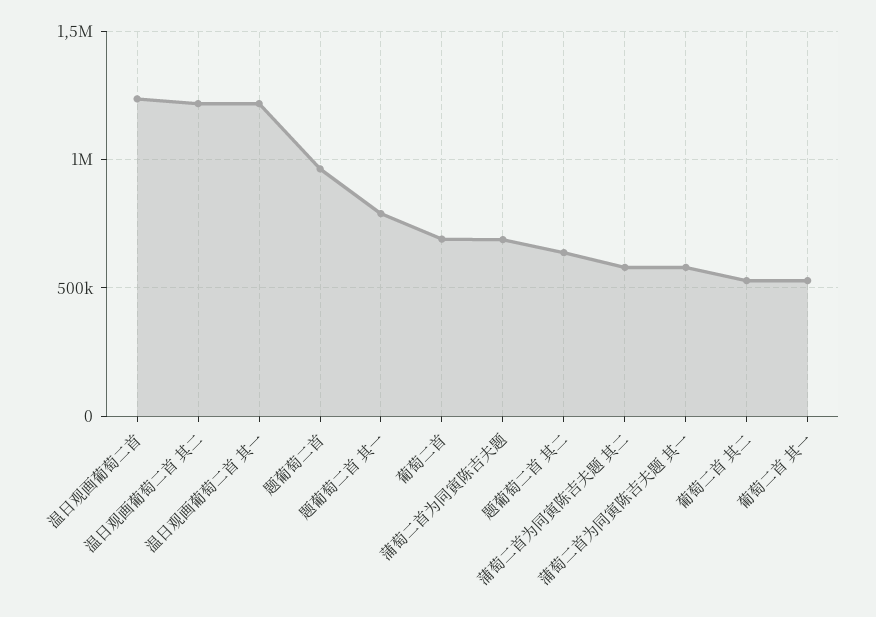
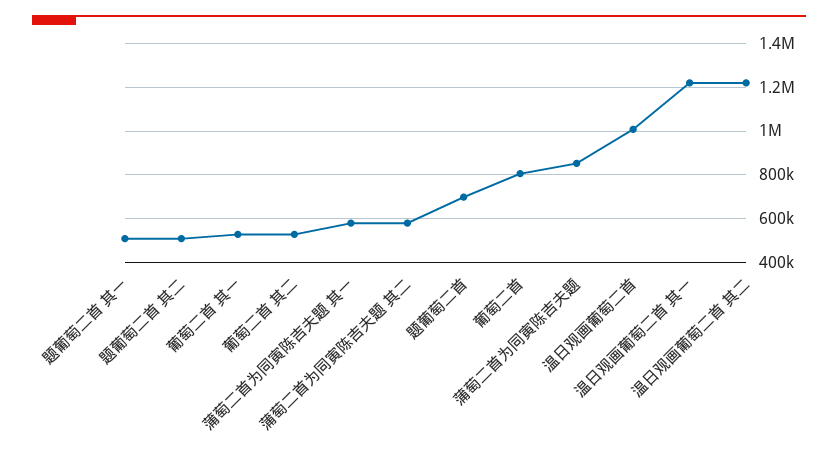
温日观画葡萄二首: 1250000 -> 1000000
题葡萄二首: 950000 -> 700000
题葡萄二首 其一: 800000 -> 500000
葡萄二首: 700000 -> 800000
蒲萄二首为同寅陈吉夫题: 700000 -> 850000
题葡萄二首 其二: 650000 -> 500000

